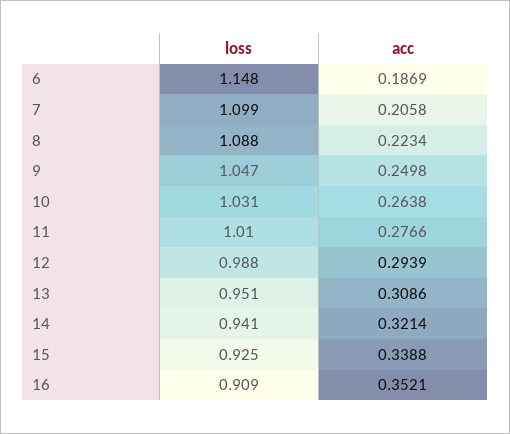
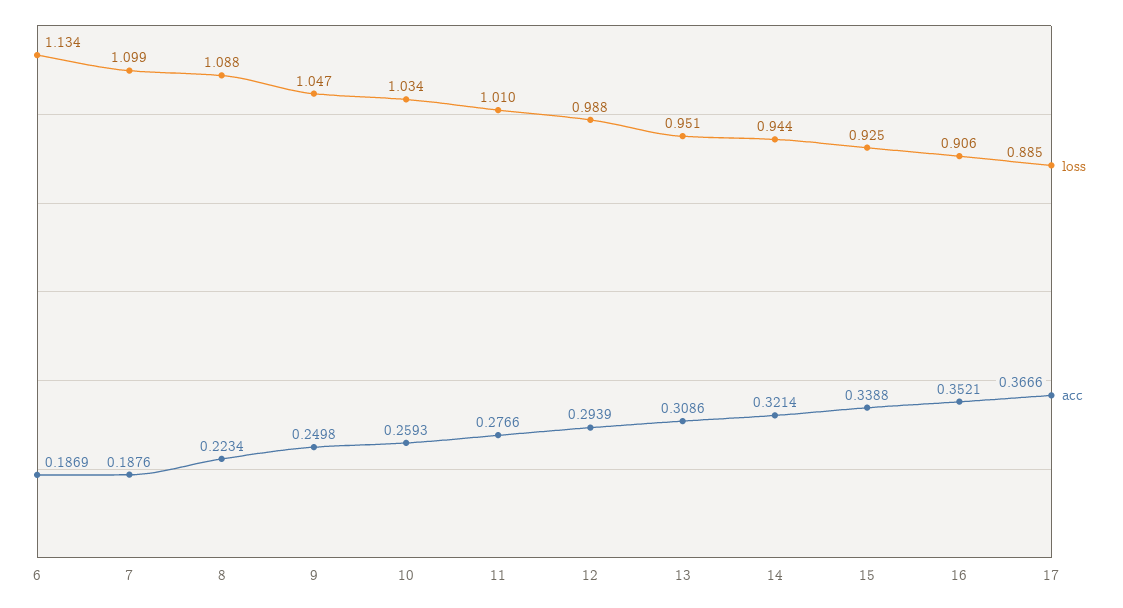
loss, 6: 1.148 -> 1.134
acc, 7: 0.2058 -> 0.1876
loss, 10: 1.031 -> 1.034
acc, 10: 0.2638 -> 0.2593
loss, 14: 0.941 -> 0.944
loss, 16: 0.909 -> 0.906
loss, 17: none -> 0.885
acc, 17: none -> 0.3666

